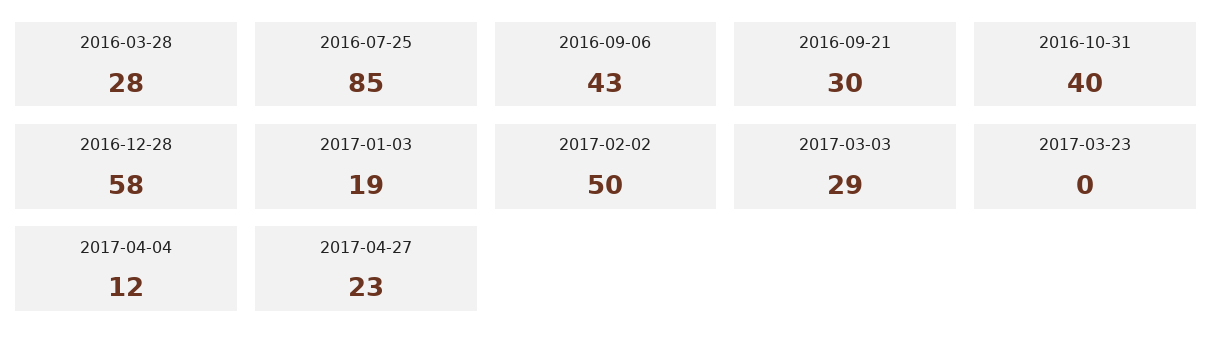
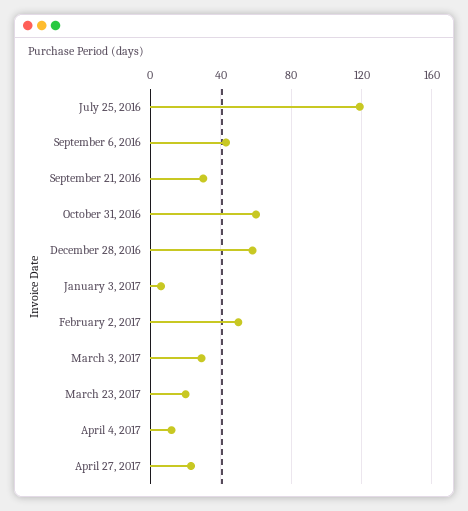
2016-03-28: 28 -> none
2016-07-25: 85 -> 120
2016-10-31: 40 -> 60
2017-01-03: 19 -> 5
2017-03-23: 0 -> 20

